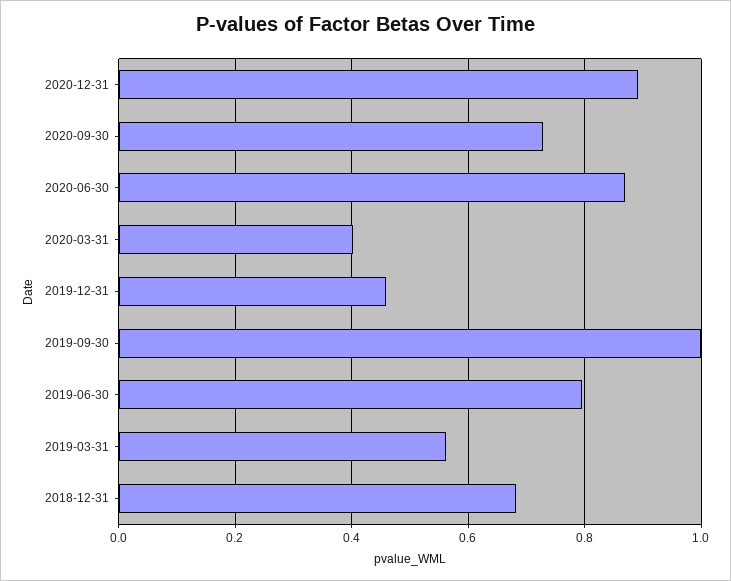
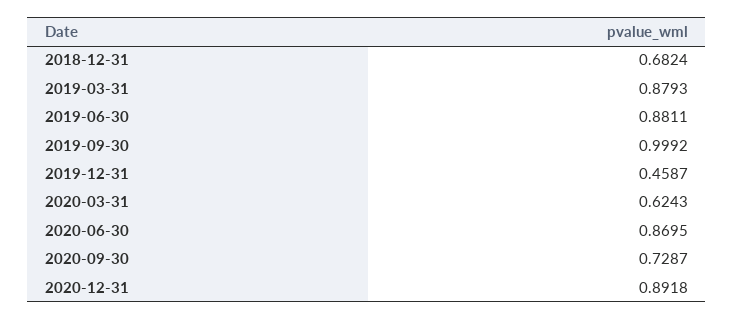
2020-03-31: 0.4 -> 0.6243
2019-06-30: 0.8 -> 0.8811
2019-03-31: 0.56 -> 0.8793

